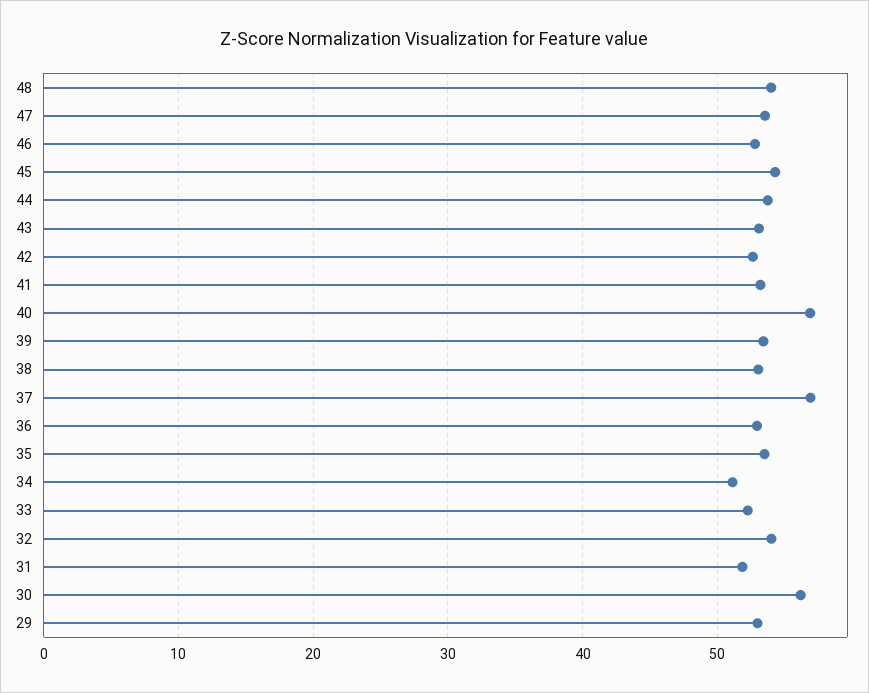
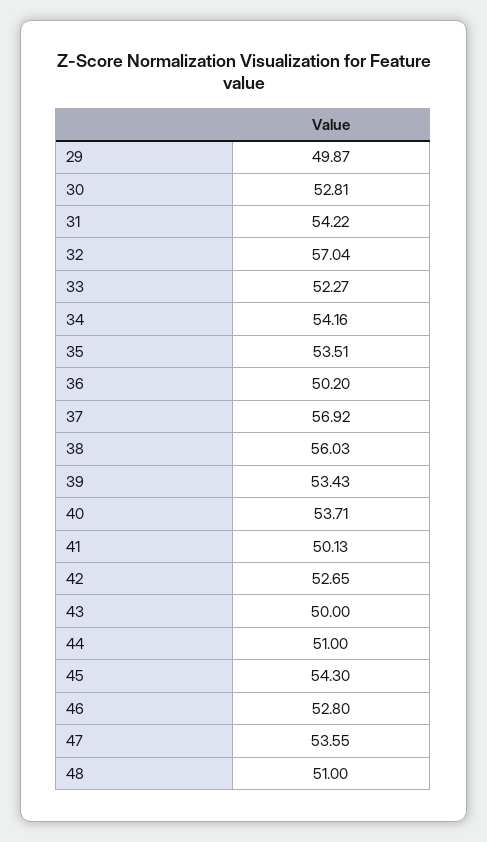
48: 54 -> 51
44: 54 -> 51
43: 53 -> 50
41: 53 -> 50.13
40: 57 -> 53.71
38: 53 -> 56.03
36: 53 -> 50.2
34: 51 -> 54.16
32: 54 -> 57.04
31: 52 -> 54.22
30: 56 -> 52.81
29: 53 -> 49.87

